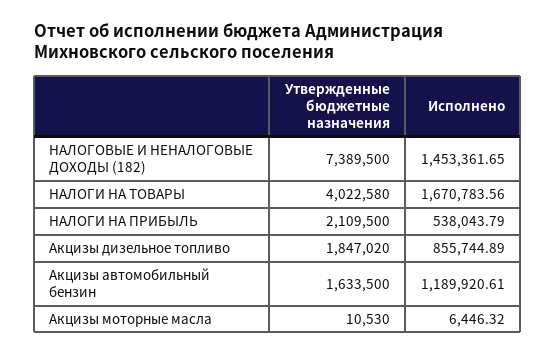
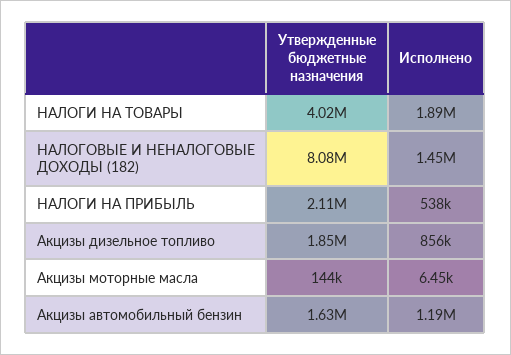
Утвержденные бюджетные назначения, НАЛОГОВЫЕ И НЕНАЛОГОВЫЕ ДОХОДЫ (182): 7389500 -> 8080000
Исполнено, НАЛОГИ НА ТОВАРЫ: 1670783.56 -> 1890000
Утвержденные бюджетные назначения, Акцизы моторные масла: 10530 -> 144000

